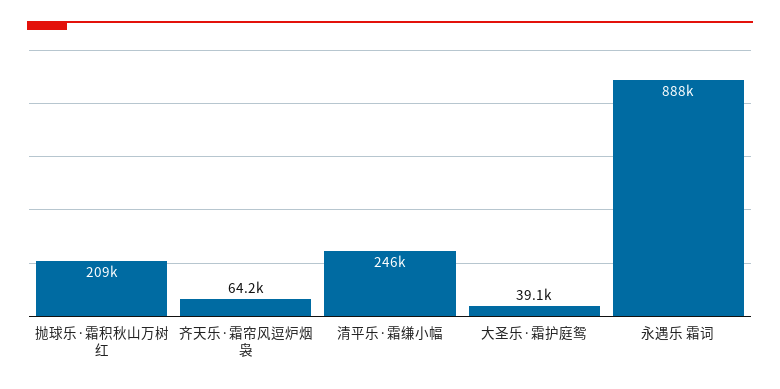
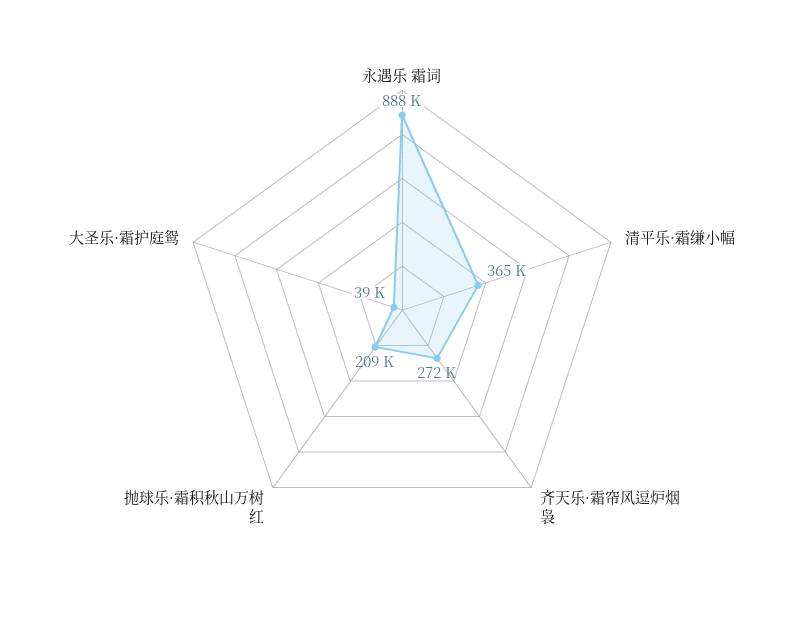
齐天乐·霜帘风逗炉烟袅: 64200 -> 272000
清平乐·霜缣小幅: 246000 -> 365000

